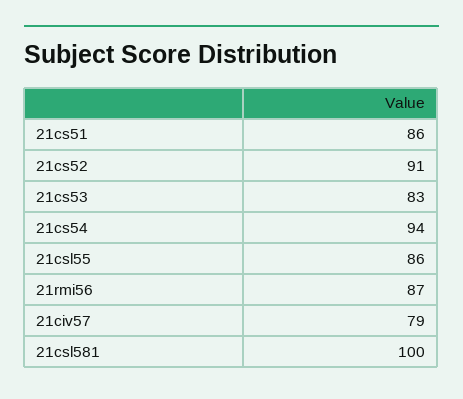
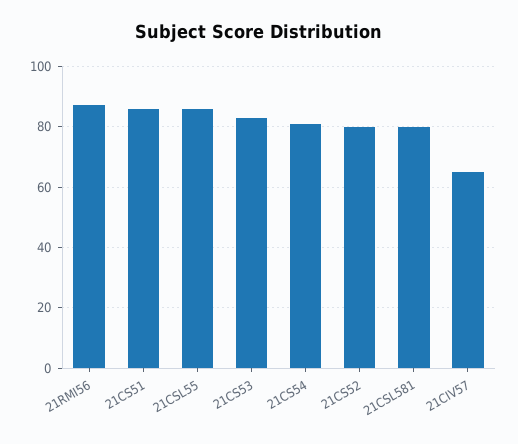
21cs52: 91 -> 80
21cs54: 94 -> 80
21civ57: 79 -> 65
21csl581: 100 -> 80

